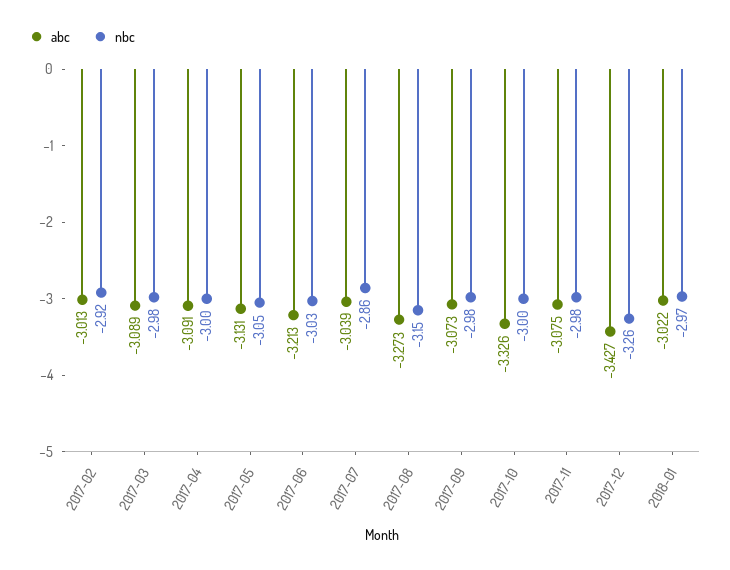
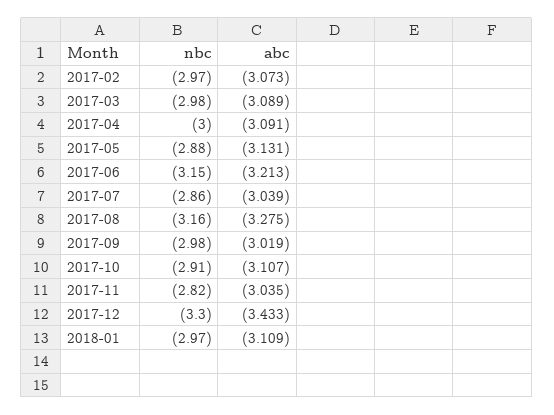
abc, 2017-02: -3.013 -> -3.073
nbc, 2017-02: -2.92 -> -2.97
nbc, 2017-05: -3.05 -> -2.88
nbc, 2017-06: -3.03 -> -3.15
abc, 2017-08: -3.273 -> -3.275
nbc, 2017-08: -3.15 -> -3.16
abc, 2017-09: -3.073 -> -3.019
abc, 2017-10: -3.326 -> -3.107
nbc, 2017-10: -3 -> -2.91
abc, 2017-11: -3.075 -> -3.035
nbc, 2017-11: -2.98 -> -2.82
abc, 2017-12: -3.427 -> -3.433
nbc, 2017-12: -3.26 -> -3.3
abc, 2018-01: -3.022 -> -3.109

